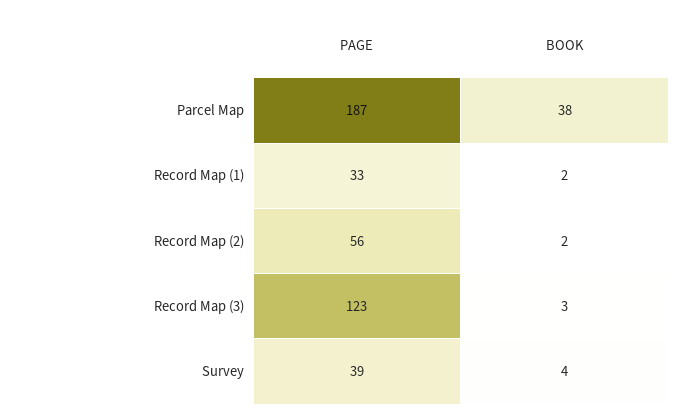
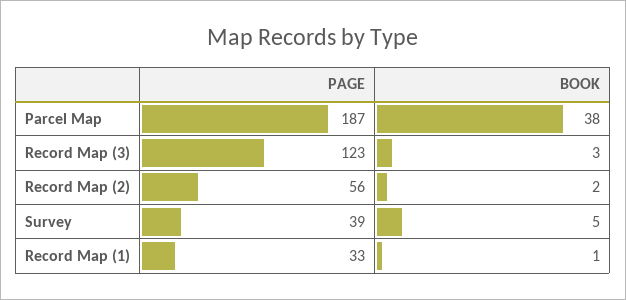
BOOK, Record Map (1): 2 -> 1
BOOK, Survey: 4 -> 5

